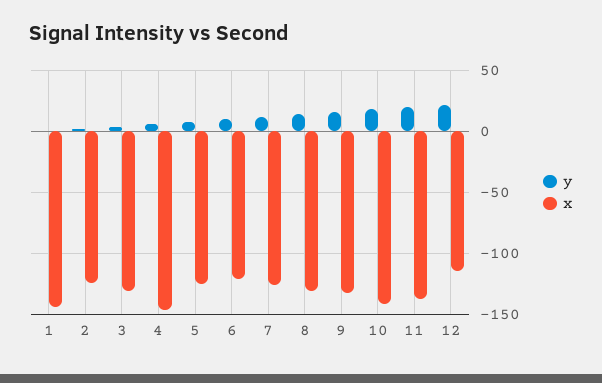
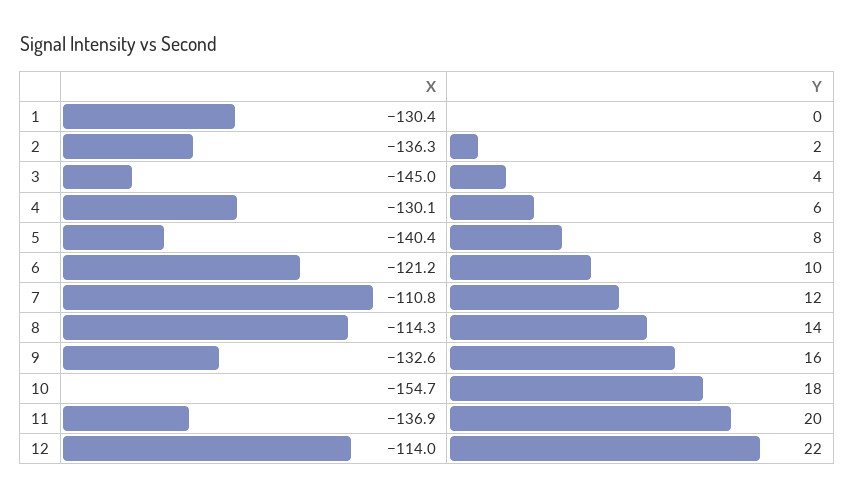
x, 1: -145 -> -130.4
x, 2: -125 -> -136.3
x, 3: -130 -> -145
x, 4: -145 -> -130.1
x, 5: -125 -> -140.4
x, 7: -125 -> -110.8
x, 8: -130 -> -114.3
x, 10: -140 -> -154.7

